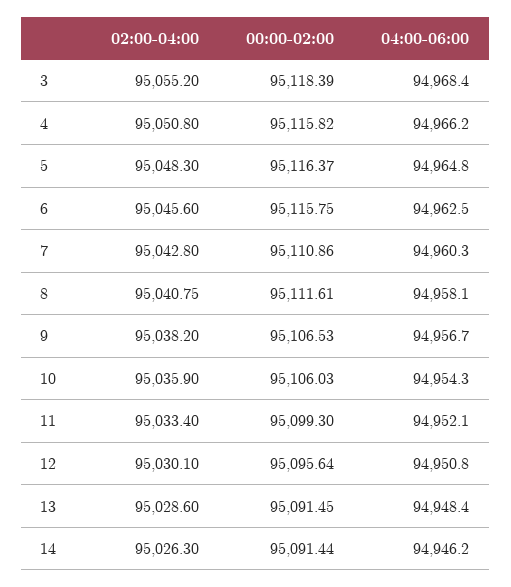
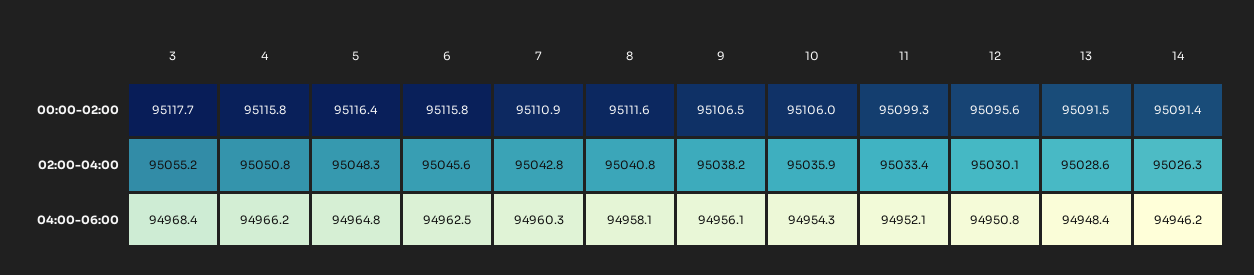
00:00-02:00, 3: 95118.39 -> 95117.7
04:00-06:00, 9: 94956.7 -> 94956.1

